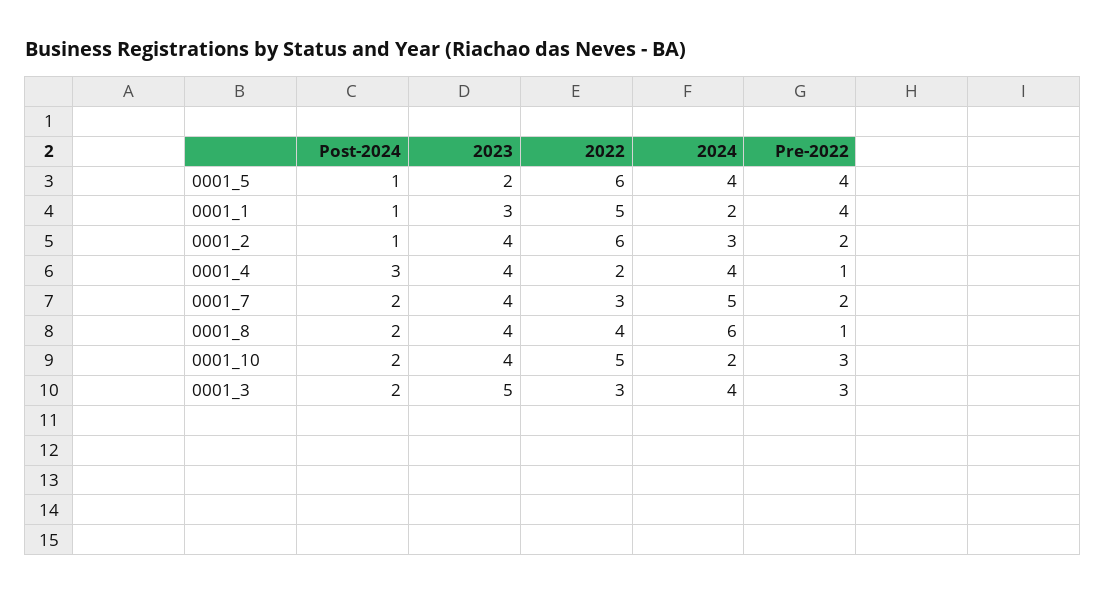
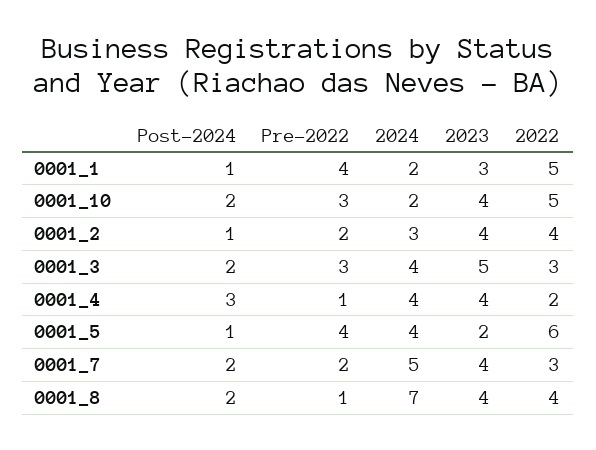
2022, 0001_2: 6 -> 4
2024, 0001_8: 6 -> 7

